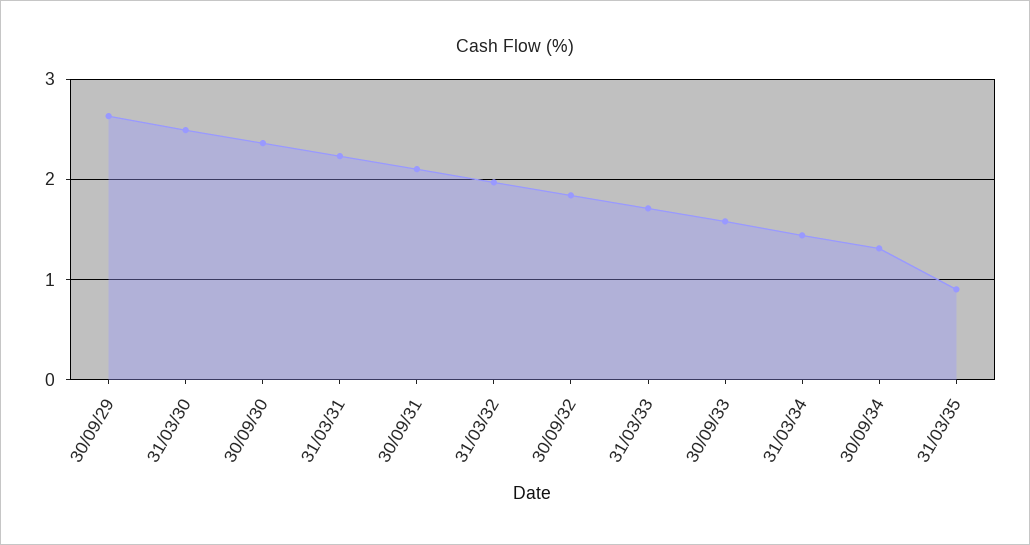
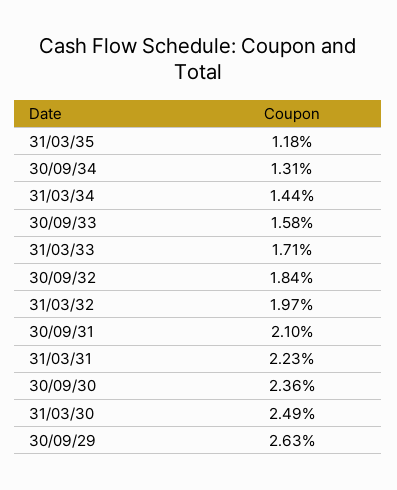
31/03/35: 0.9 -> 1.18

